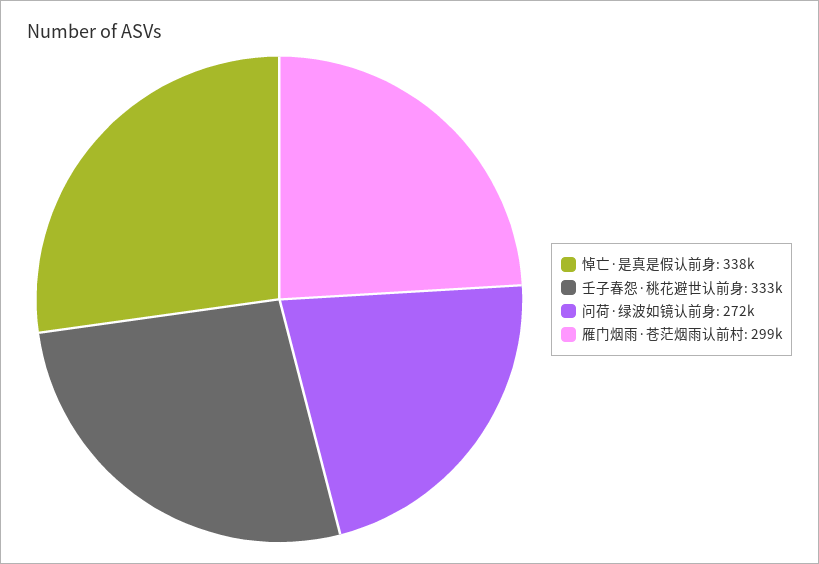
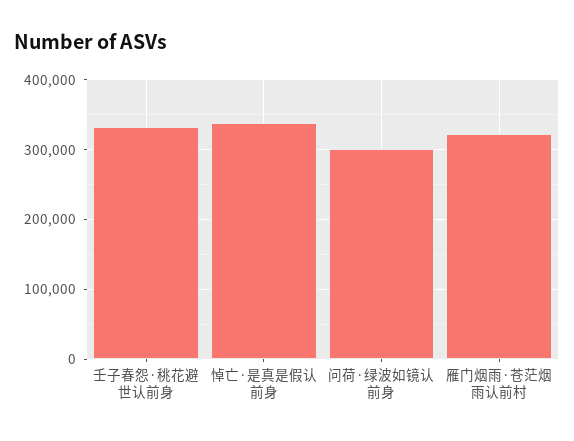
问荷·绿波如镜认前身: 272000 -> 300000
雁门烟雨·苍茫烟雨认前村: 299000 -> 320000

